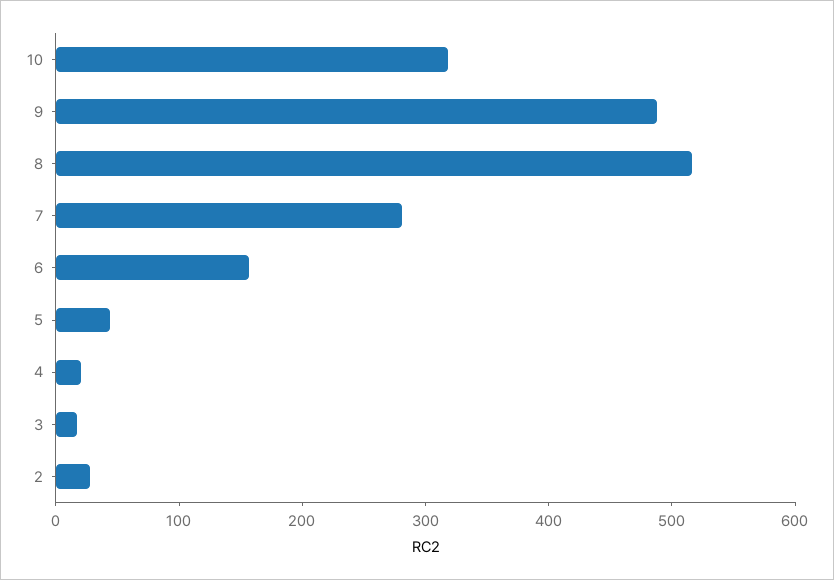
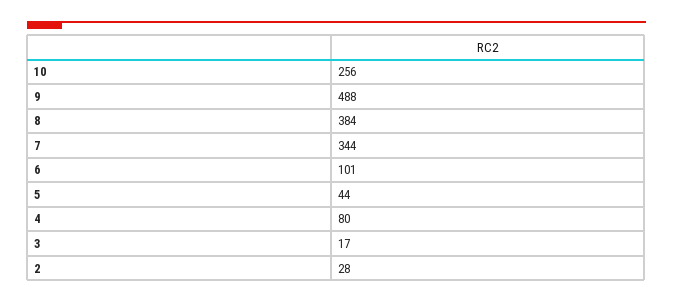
10: 320 -> 256
8: 520 -> 384
7: 280 -> 344
6: 160 -> 101
4: 20 -> 80

